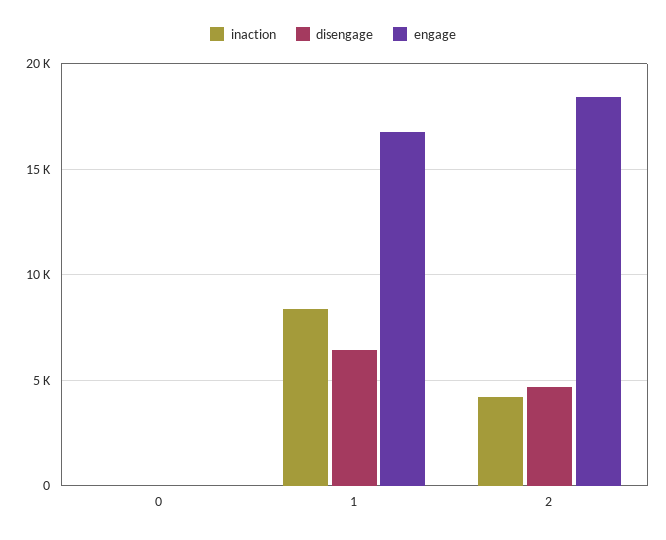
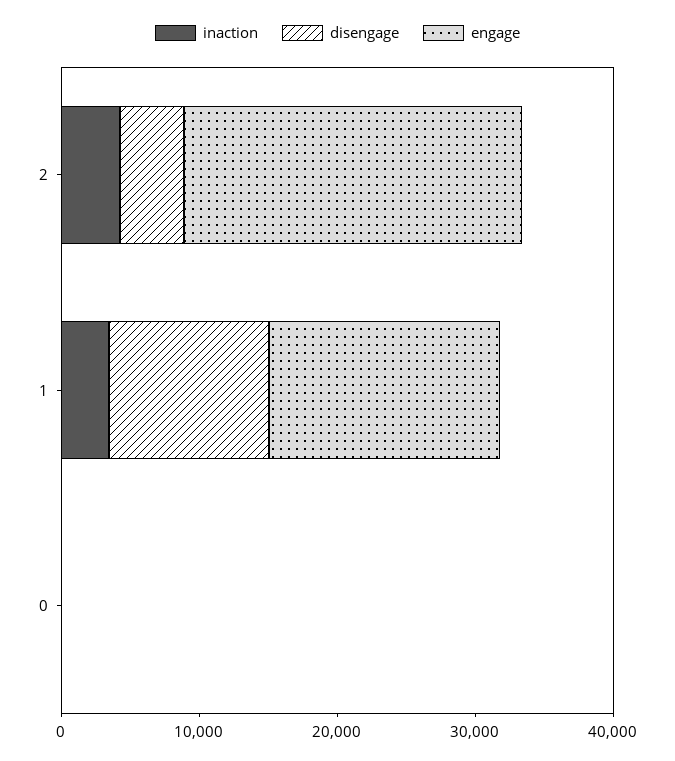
inaction, 1: 8500 -> 4000
disengage, 1: 6500 -> 12000
engage, 2: 18500 -> 24000

